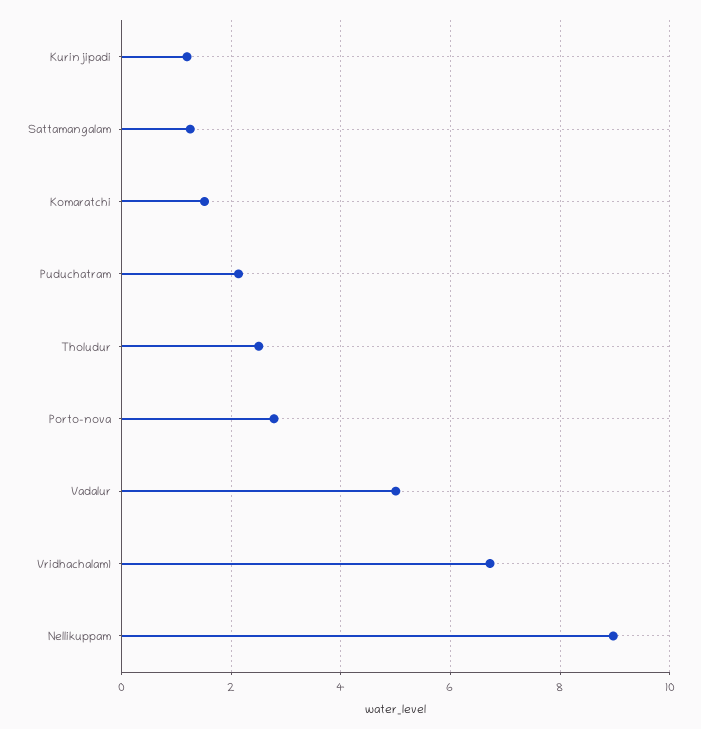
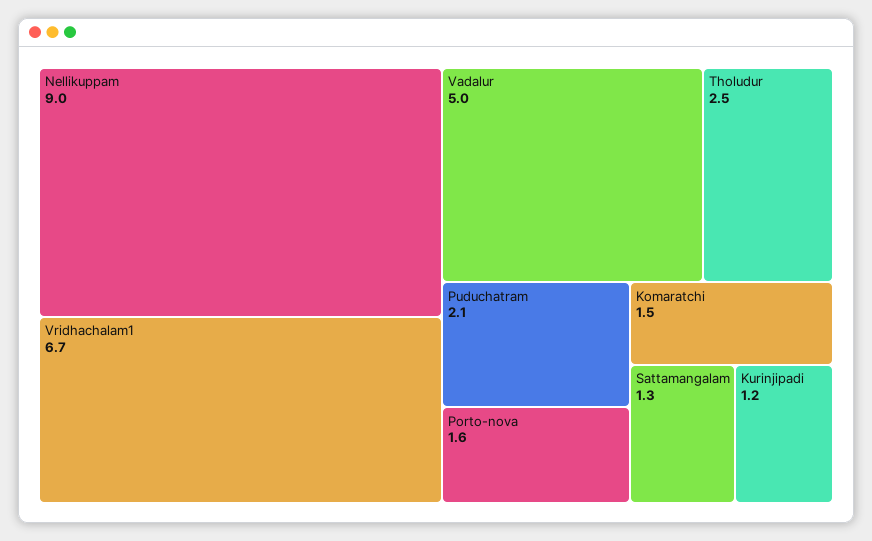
Porto-nova: 2.8 -> 1.6

